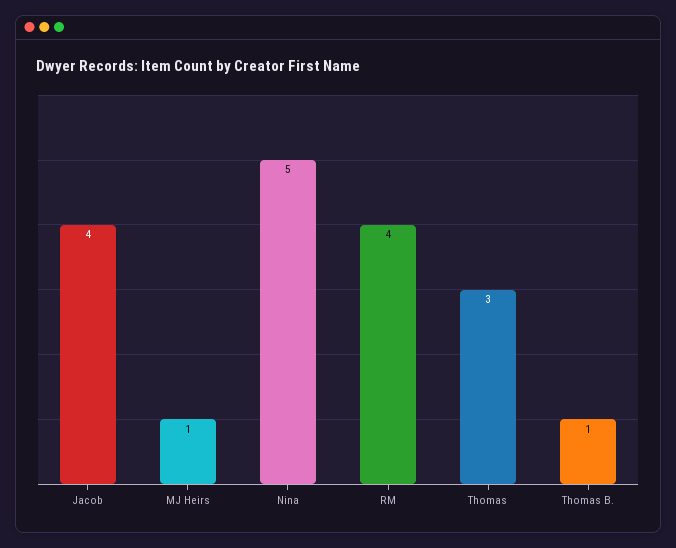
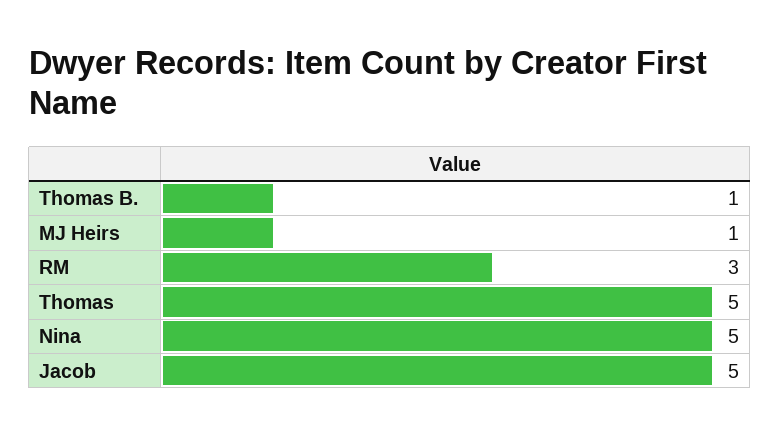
Jacob: 4 -> 5
RM: 4 -> 3
Thomas: 3 -> 5

